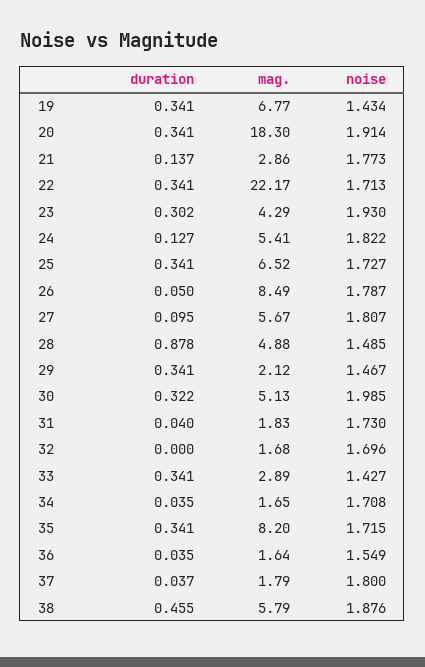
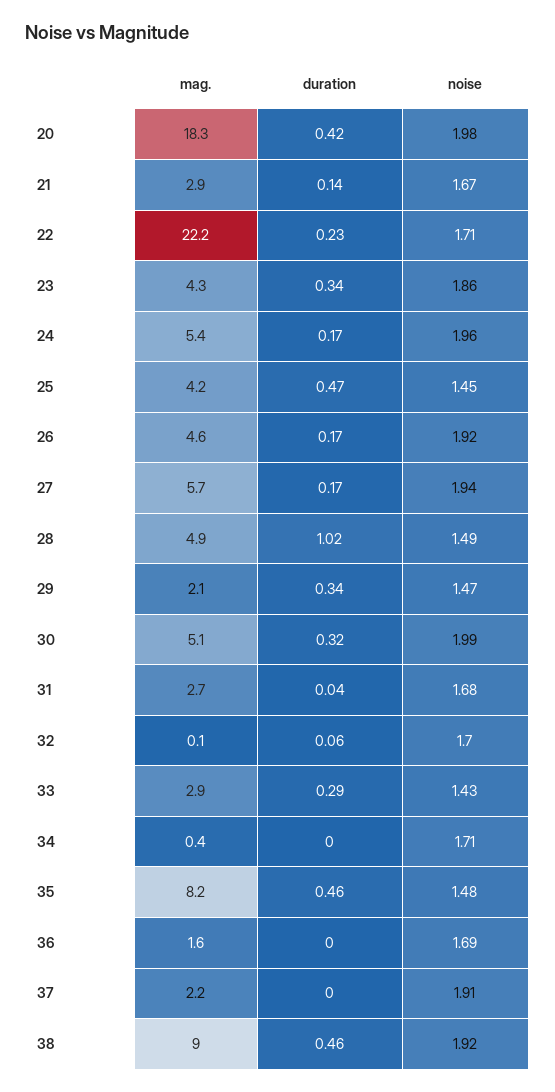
duration, 19: 0.341 -> none
mag., 19: 6.77 -> none
noise, 19: 1.434 -> none
duration, 20: 0.341 -> 0.42
noise, 20: 1.914 -> 1.98
noise, 21: 1.773 -> 1.67
duration, 22: 0.341 -> 0.23
duration, 23: 0.302 -> 0.34
noise, 23: 1.93 -> 1.86
duration, 24: 0.127 -> 0.17
noise, 24: 1.822 -> 1.96
duration, 25: 0.341 -> 0.47
mag., 25: 6.52 -> 4.2
noise, 25: 1.727 -> 1.45
duration, 26: 0.05 -> 0.17
mag., 26: 8.49 -> 4.6
noise, 26: 1.787 -> 1.92
duration, 27: 0.095 -> 0.17
noise, 27: 1.807 -> 1.94
duration, 28: 0.878 -> 1.02
mag., 31: 1.83 -> 2.7
noise, 31: 1.73 -> 1.68
duration, 32: 0 -> 0.06
mag., 32: 1.68 -> 0.1
duration, 33: 0.341 -> 0.29
duration, 34: 0.035 -> 0
mag., 34: 1.65 -> 0.4
duration, 35: 0.341 -> 0.46
noise, 35: 1.715 -> 1.48
duration, 36: 0.035 -> 0
noise, 36: 1.549 -> 1.69
duration, 37: 0.037 -> 0
mag., 37: 1.79 -> 2.2
noise, 37: 1.8 -> 1.91
mag., 38: 5.79 -> 9
noise, 38: 1.876 -> 1.92

